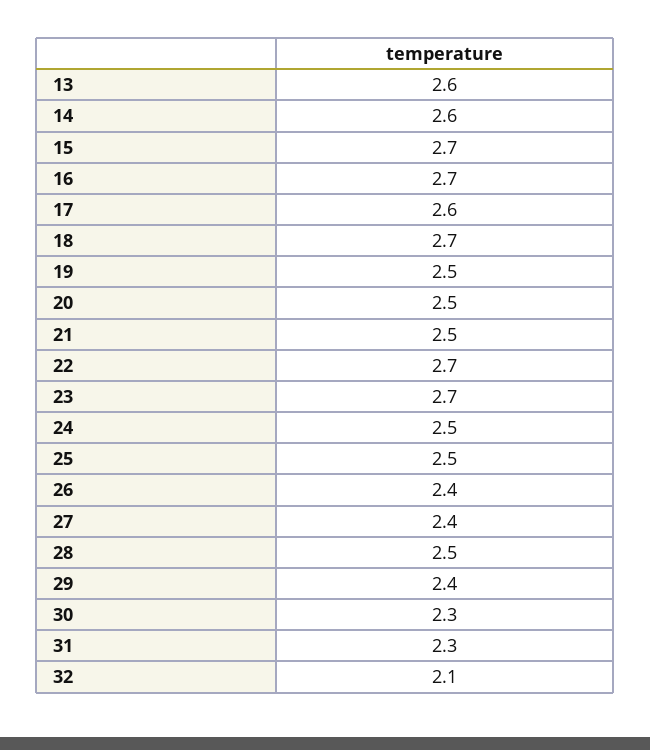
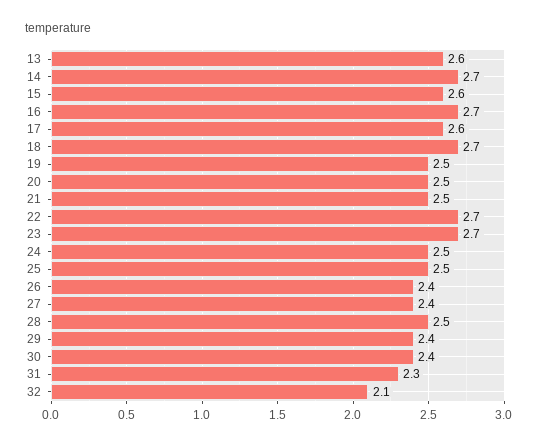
14: 2.6 -> 2.7
15: 2.7 -> 2.6
30: 2.3 -> 2.4

